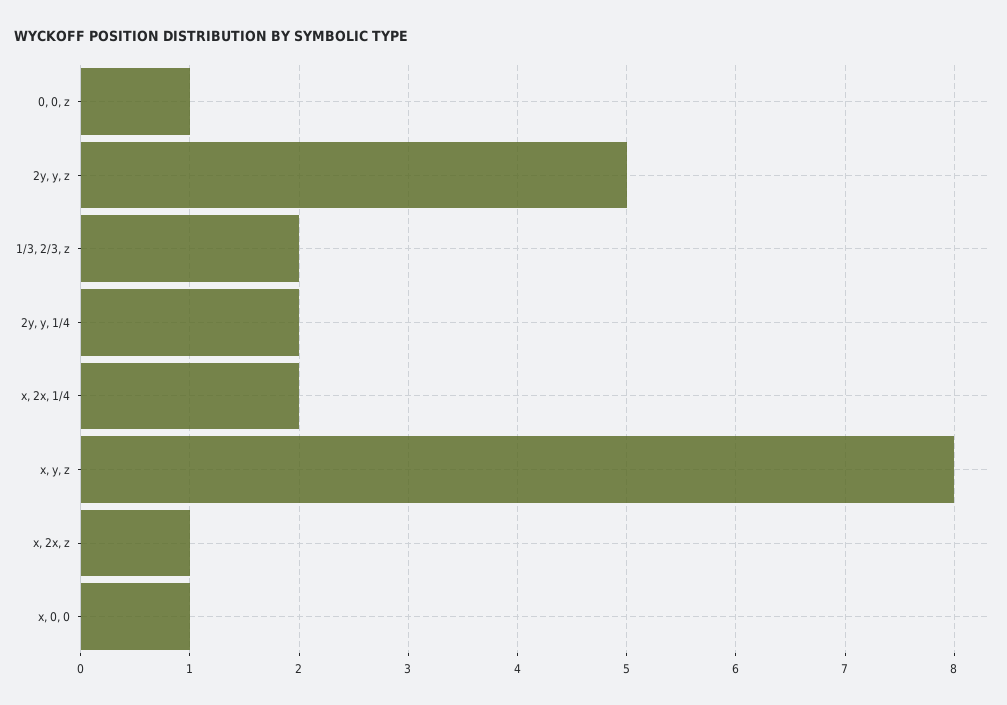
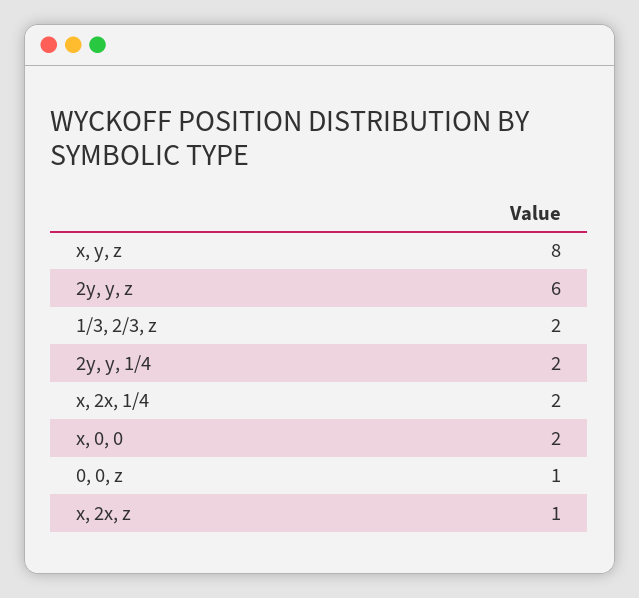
2y, y, z: 5 -> 6
x, 0, 0: 1 -> 2

